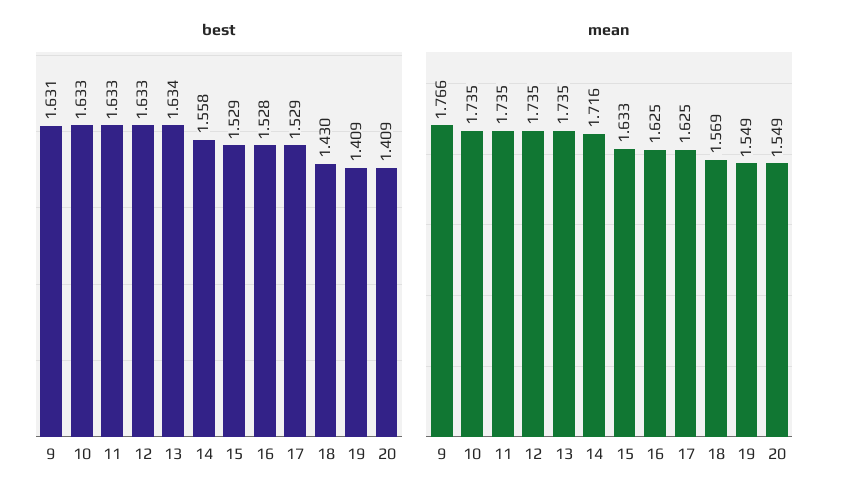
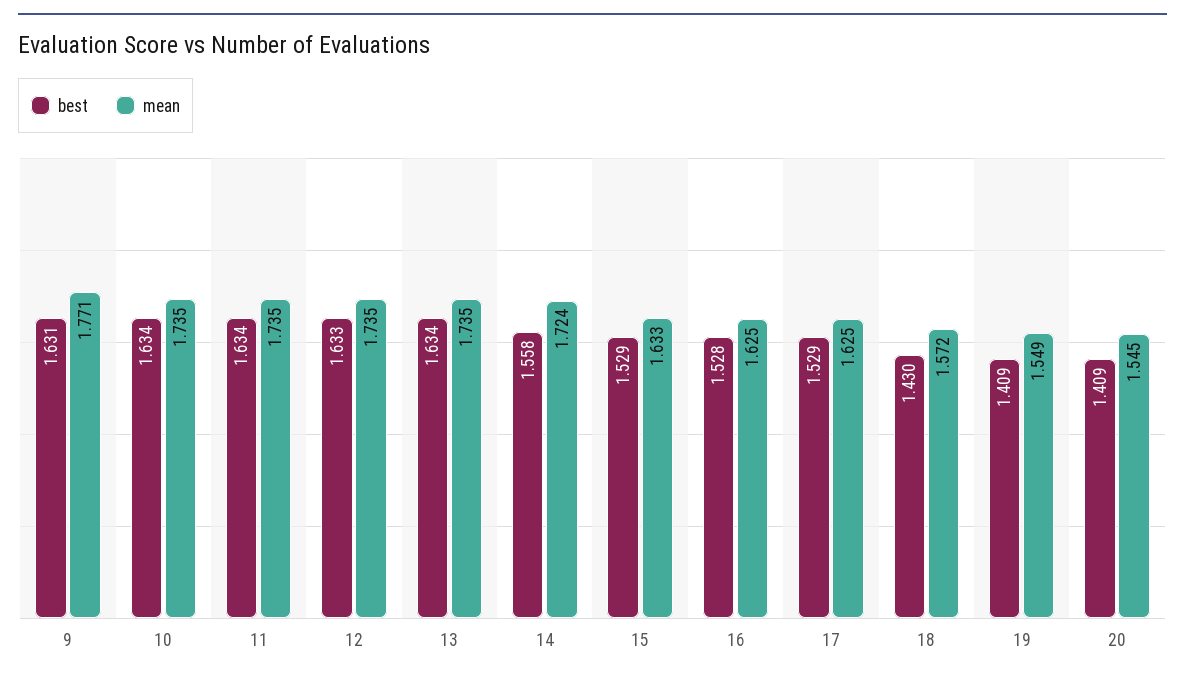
best, 10: 1.633 -> 1.634
best, 11: 1.633 -> 1.634
mean, 9: 1.766 -> 1.771
mean, 14: 1.716 -> 1.724
mean, 18: 1.569 -> 1.572
mean, 20: 1.549 -> 1.545

